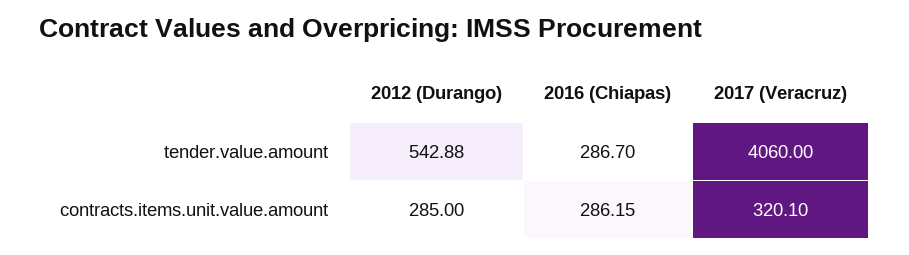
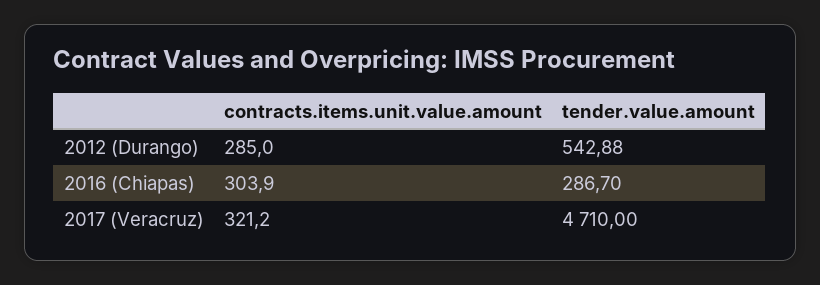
2017 (Veracruz), tender.value.amount: 4060 -> 4710
2016 (Chiapas), contracts.items.unit.value.amount: 286.15 -> 303.9
2017 (Veracruz), contracts.items.unit.value.amount: 320.1 -> 321.2

